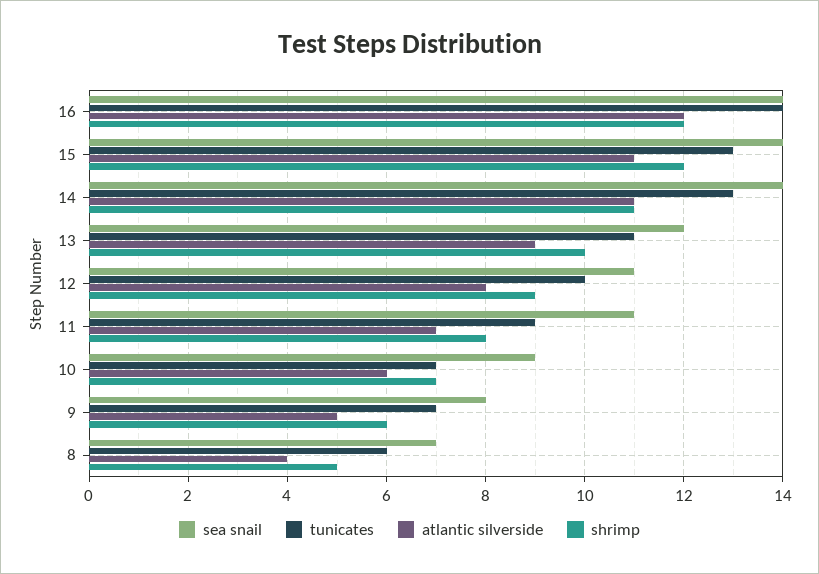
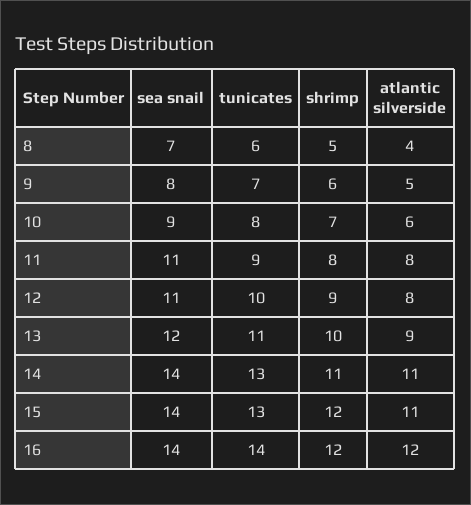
atlantic silverside, 11: 7 -> 8
tunicates, 10: 7 -> 8

